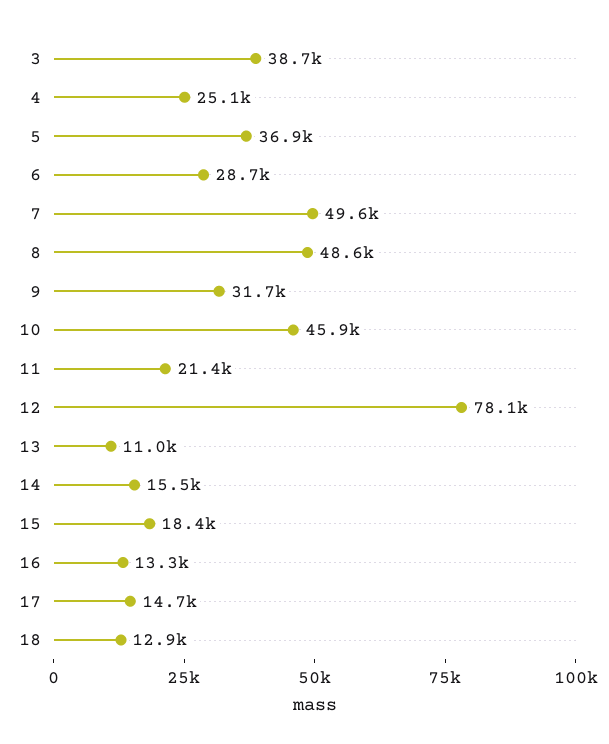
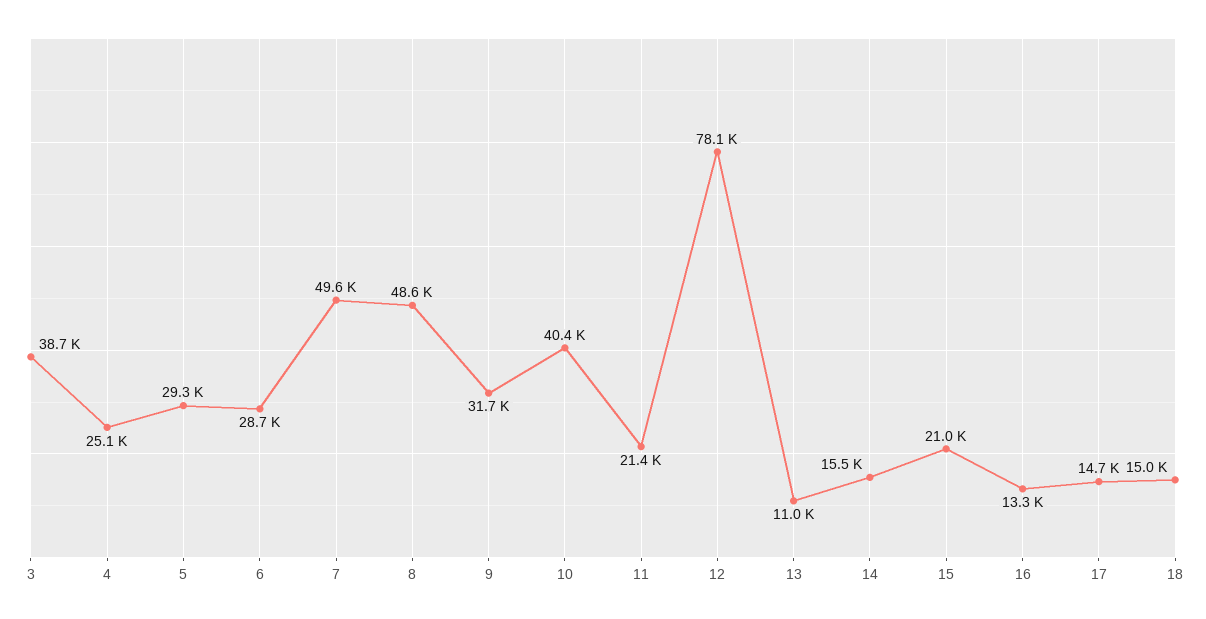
5: 36900 -> 29300
10: 45900 -> 40400
15: 18400 -> 21000
18: 12900 -> 15000

